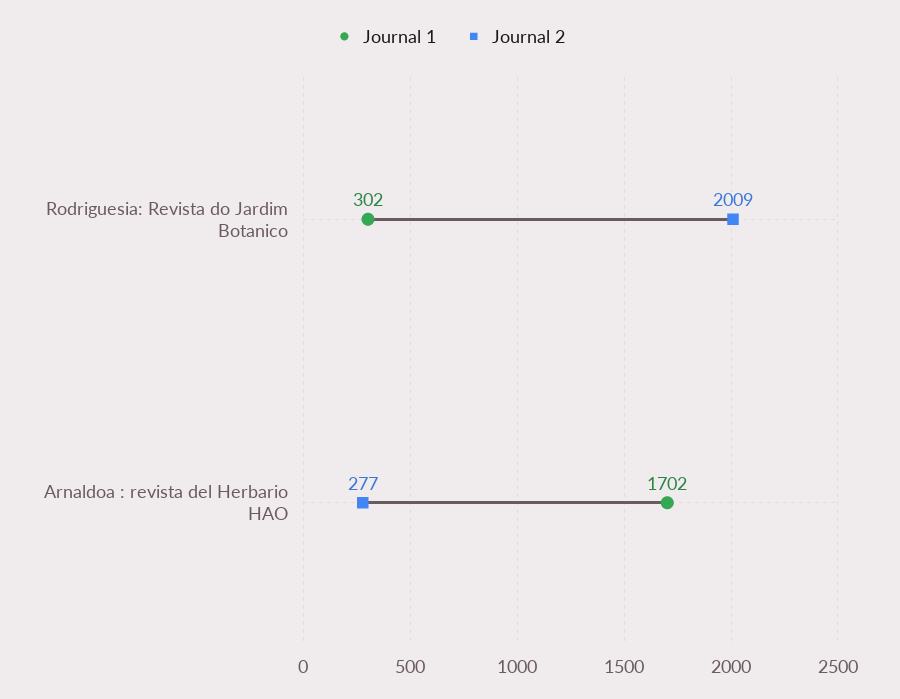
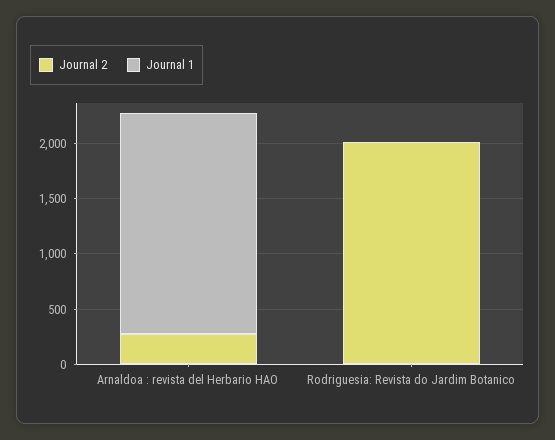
Journal 1, Rodriguesia: Revista do Jardim Botanico: 302 -> 0
Journal 1, Arnaldoa : revista del Herbario HAO: 1702 -> 2000

